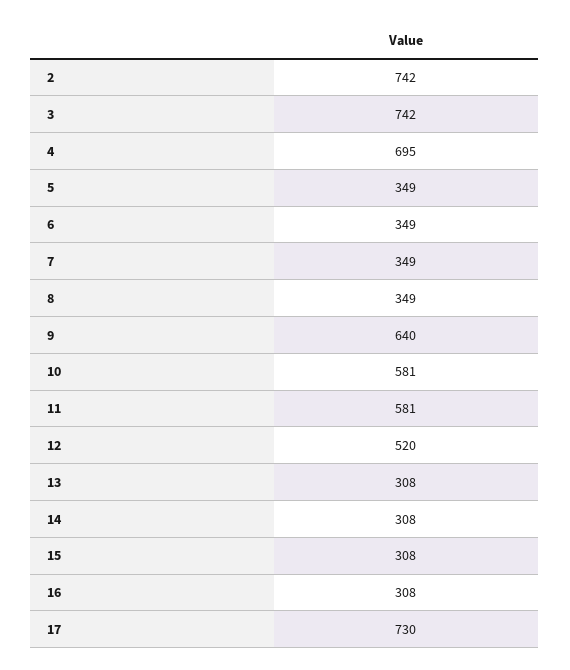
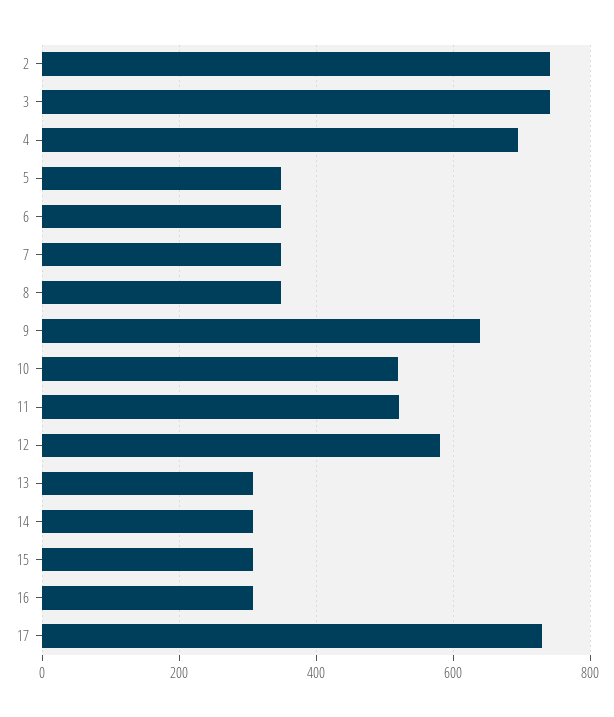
10: 581 -> 520
11: 581 -> 520
12: 520 -> 580

